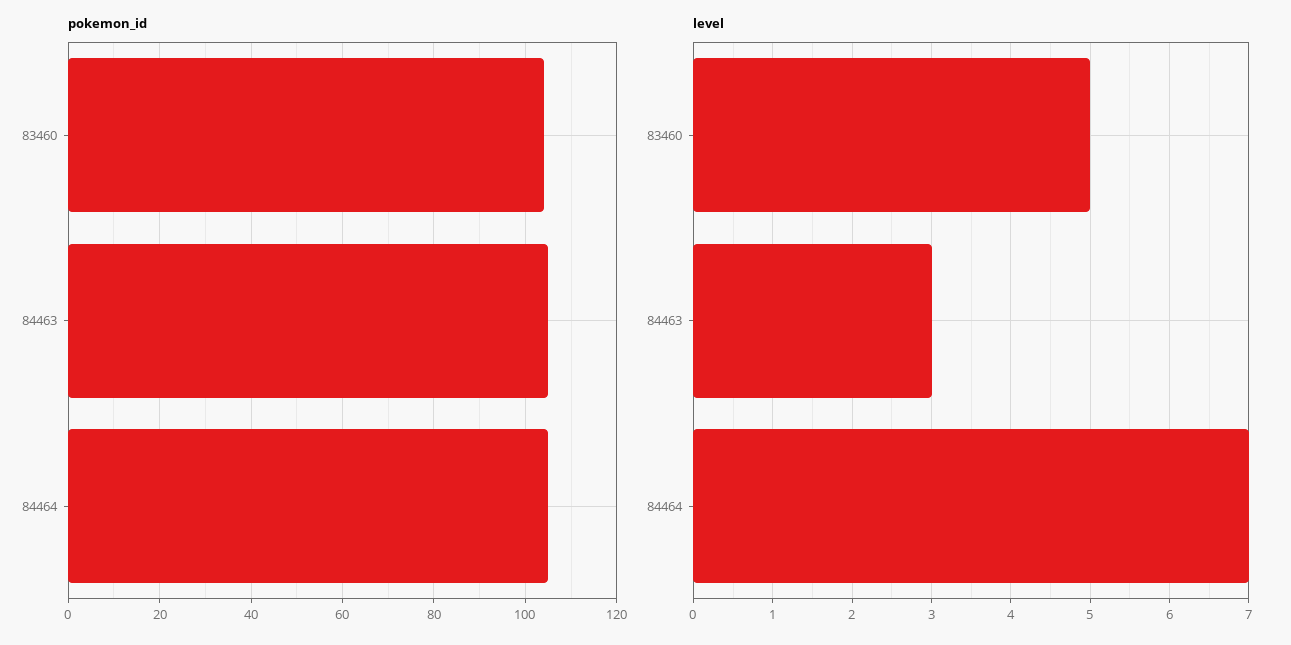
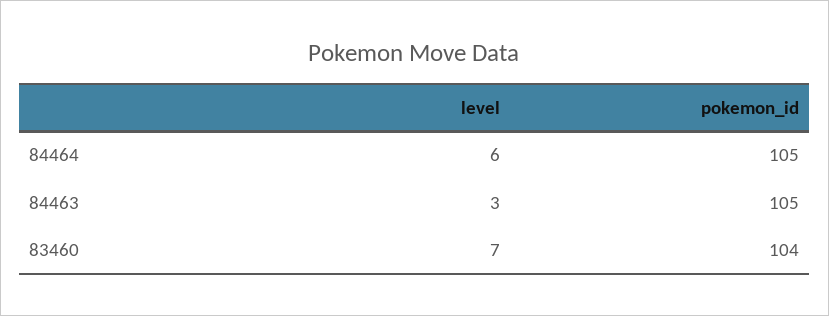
level, 83460: 5 -> 7
level, 84464: 7 -> 6

